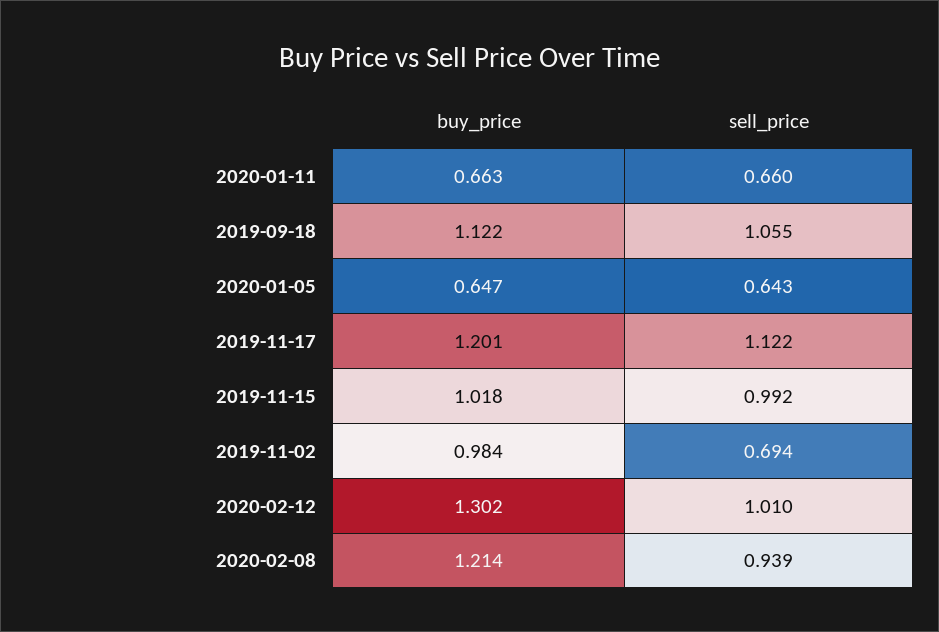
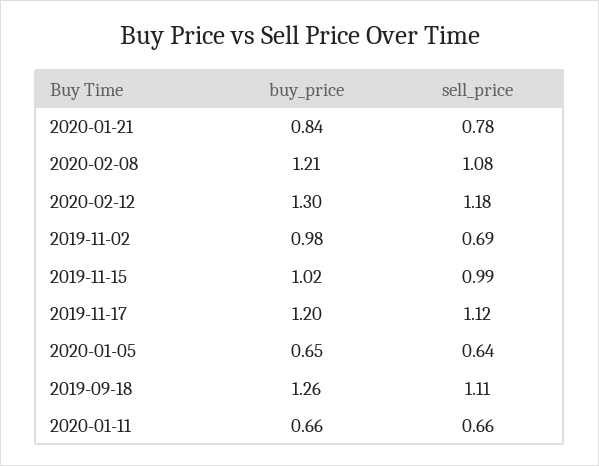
buy_price, 2019-09-18: 1.122 -> 1.26
sell_price, 2019-09-18: 1.055 -> 1.11
sell_price, 2020-02-12: 1.01 -> 1.18
sell_price, 2020-02-08: 0.939 -> 1.08
buy_price, 2020-01-21: none -> 0.84
sell_price, 2020-01-21: none -> 0.78

